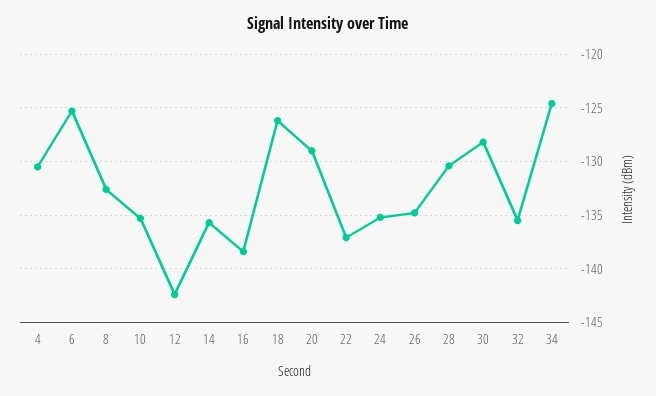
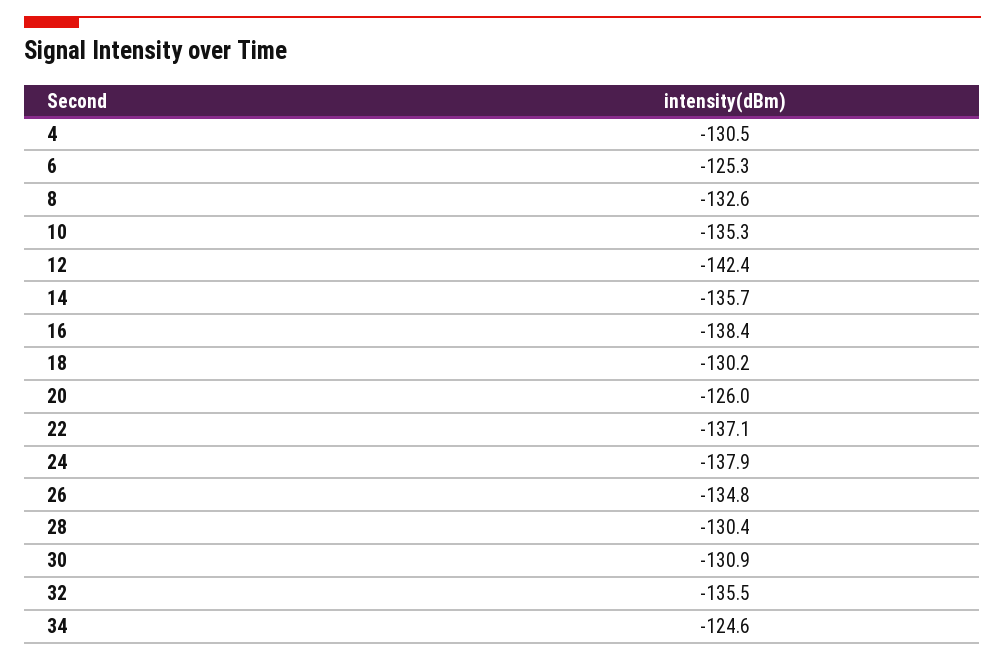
18: -126 -> -130.2
20: -129 -> -126
24: -135 -> -137.9
30: -128 -> -130.9

